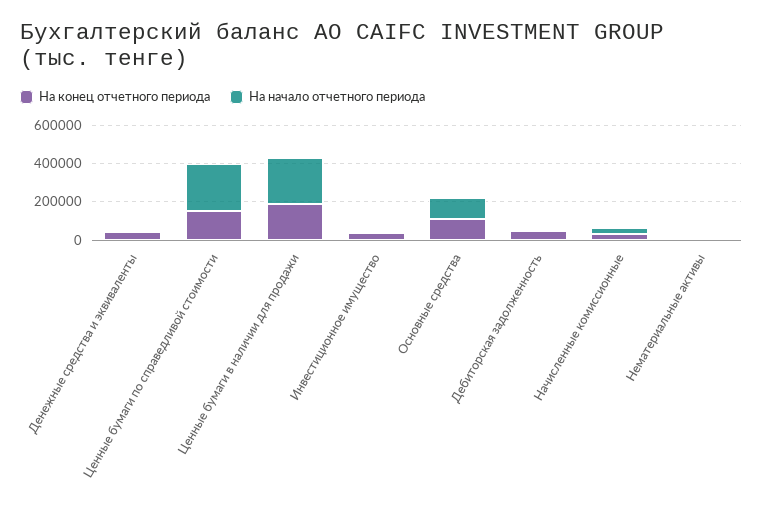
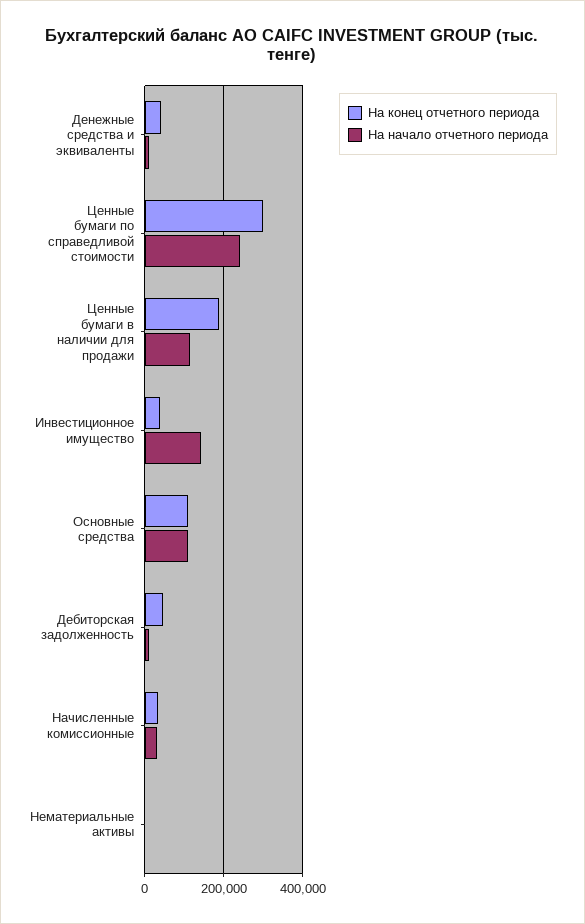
На конец отчетного периода, Ценные бумаги по справедливой стоимости: 150000 -> 300000
На начало отчетного периода, Ценные бумаги в наличии для продажи: 250000 -> 120000
На начало отчетного периода, Инвестиционное имущество: 0 -> 140000

